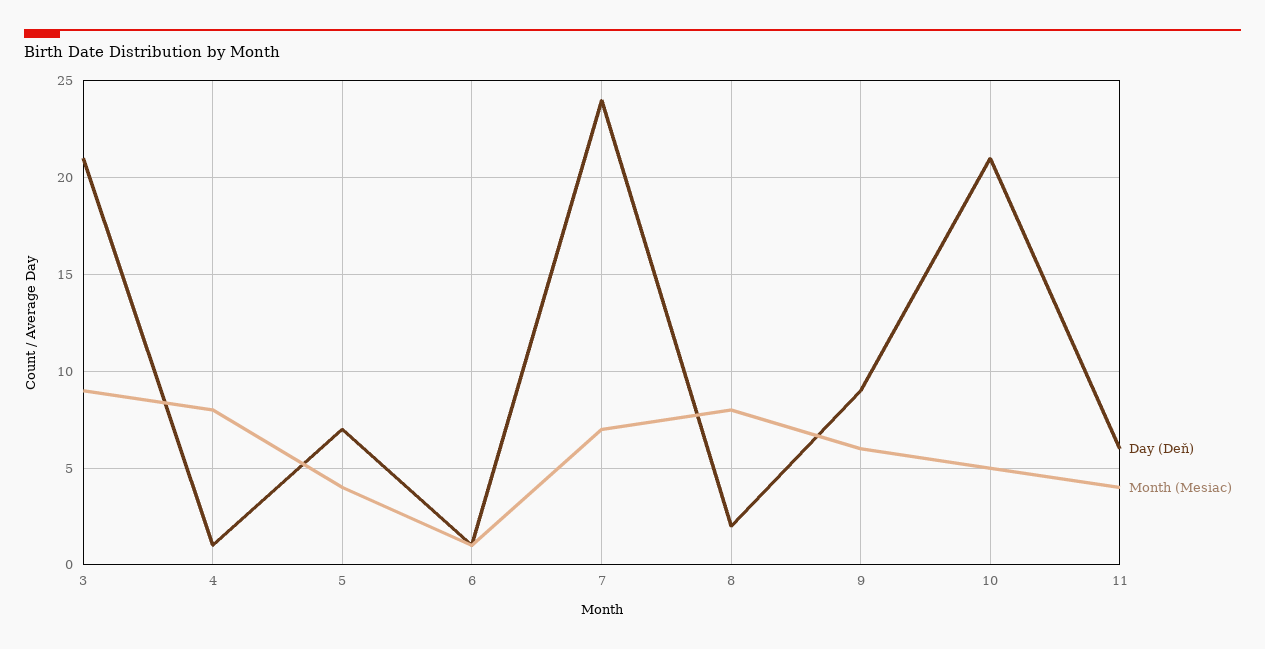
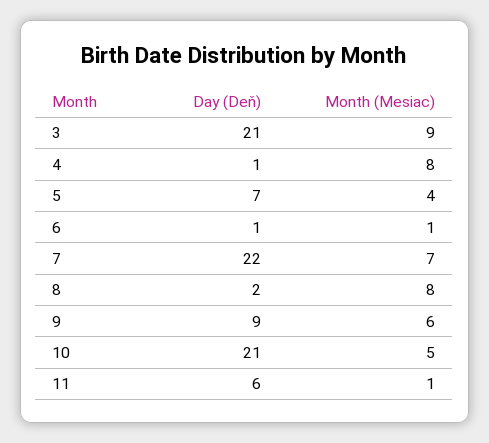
Day (Deň), 7: 24 -> 22
Month (Mesiac), 11: 4 -> 1

